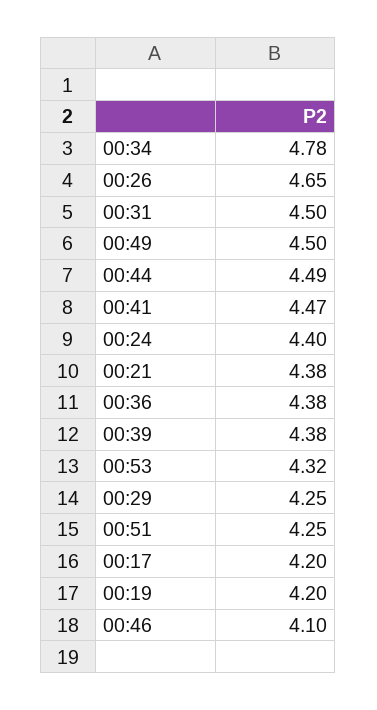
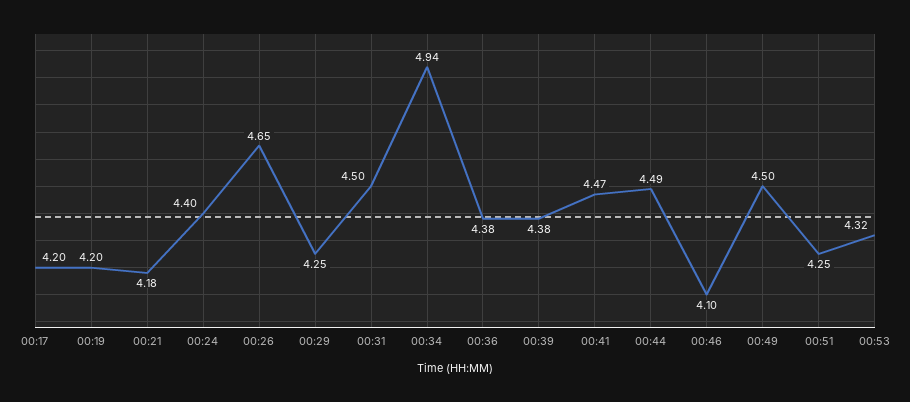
00:34: 4.78 -> 4.94
00:21: 4.38 -> 4.18

